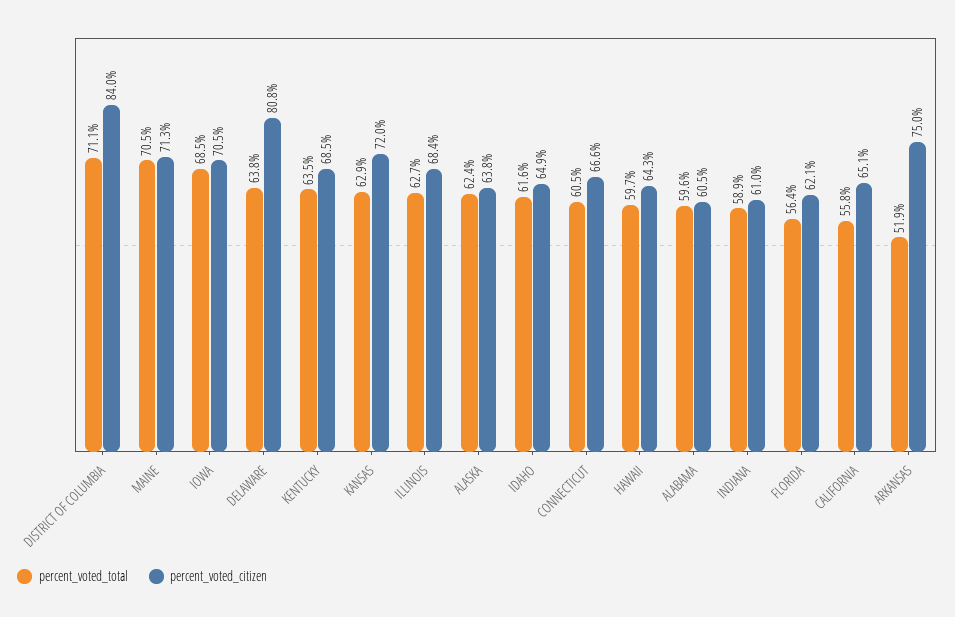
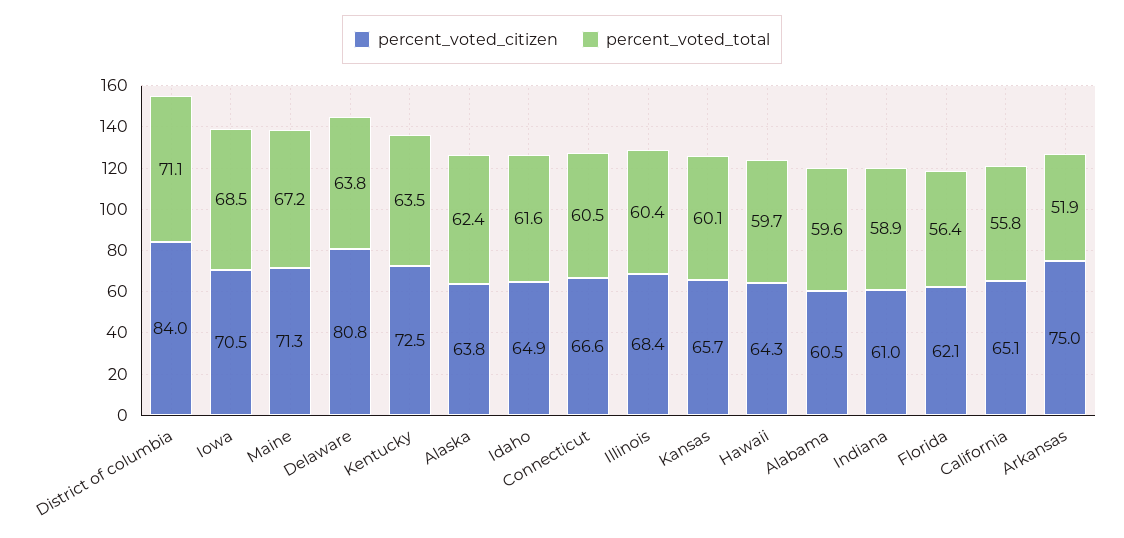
percent_voted_total, MAINE: 70.5 -> 67.2
percent_voted_citizen, KENTUCKY: 68.5 -> 72.5
percent_voted_total, KANSAS: 62.9 -> 60.1
percent_voted_citizen, KANSAS: 72 -> 65.7
percent_voted_total, ILLINOIS: 62.7 -> 60.4

